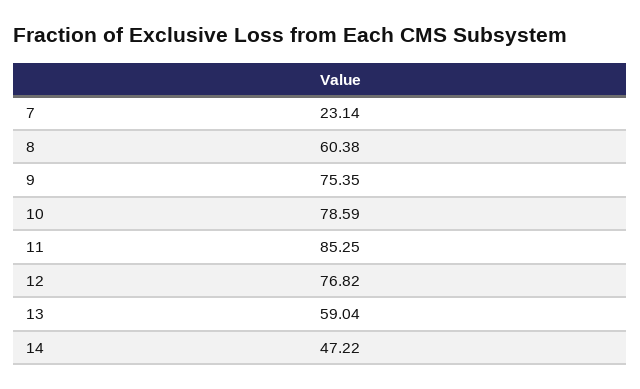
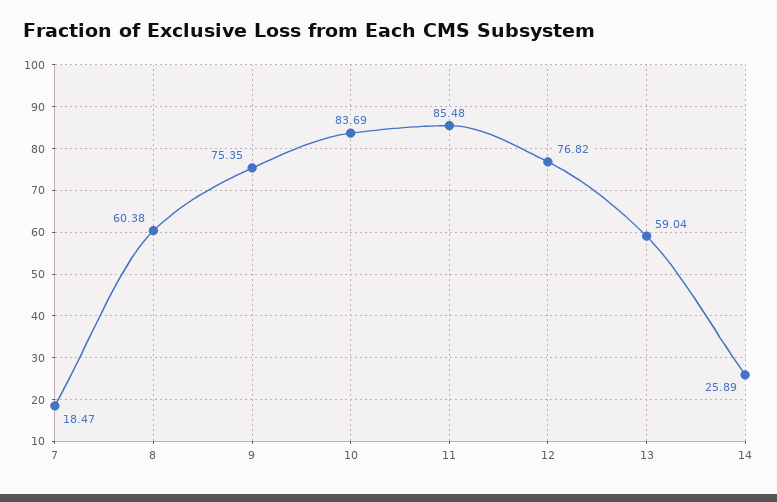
7: 23.14 -> 18.47
10: 78.59 -> 83.69
11: 85.25 -> 85.48
14: 47.22 -> 25.89

